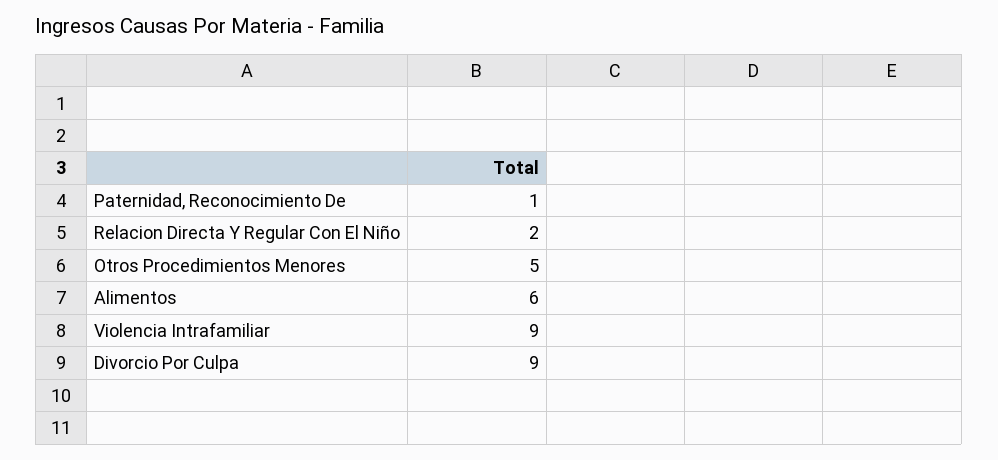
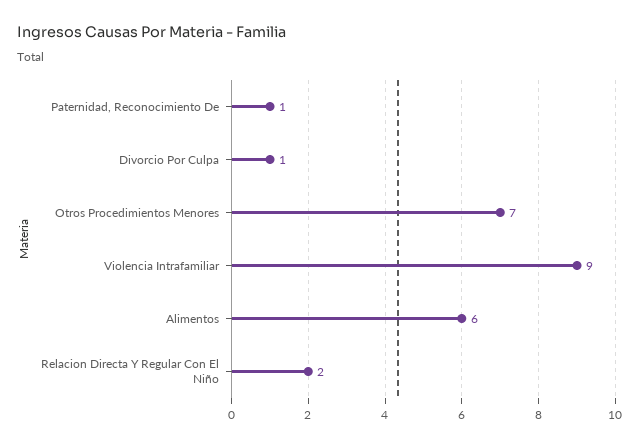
Otros Procedimientos Menores: 5 -> 7
Divorcio Por Culpa: 9 -> 1

